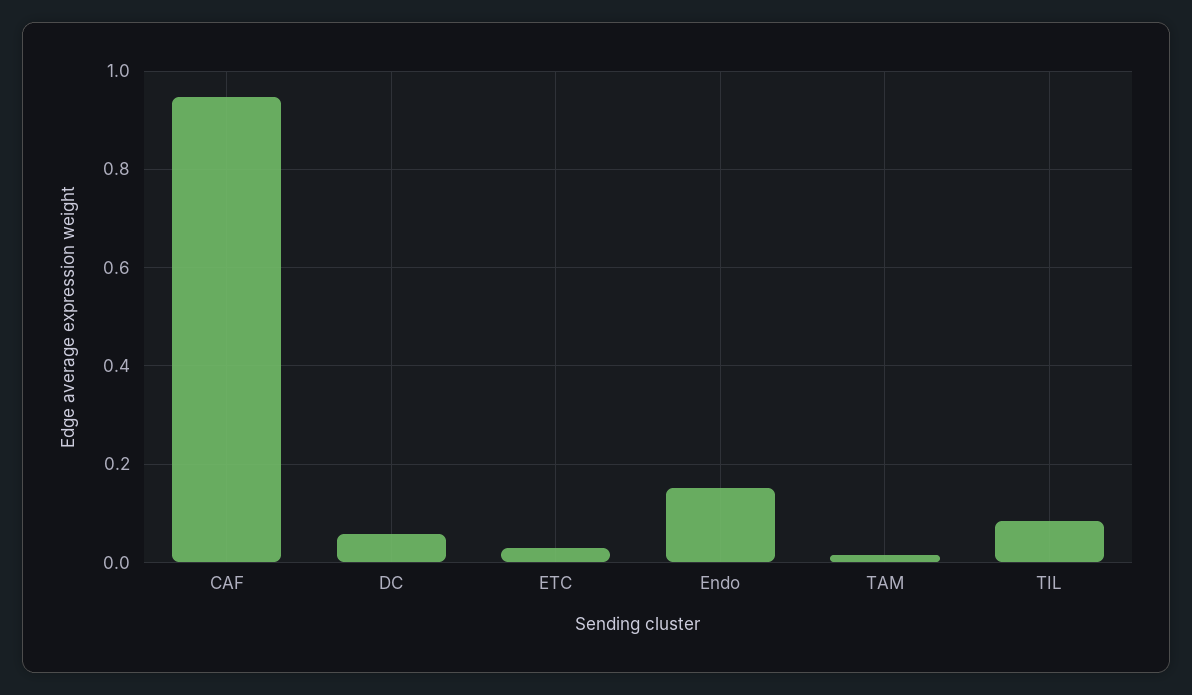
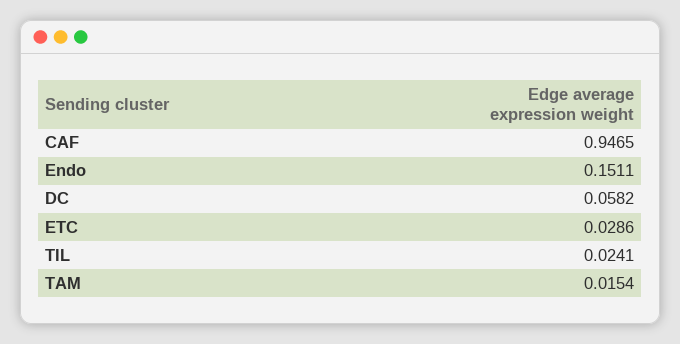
TIL: 0.08 -> 0.0241

